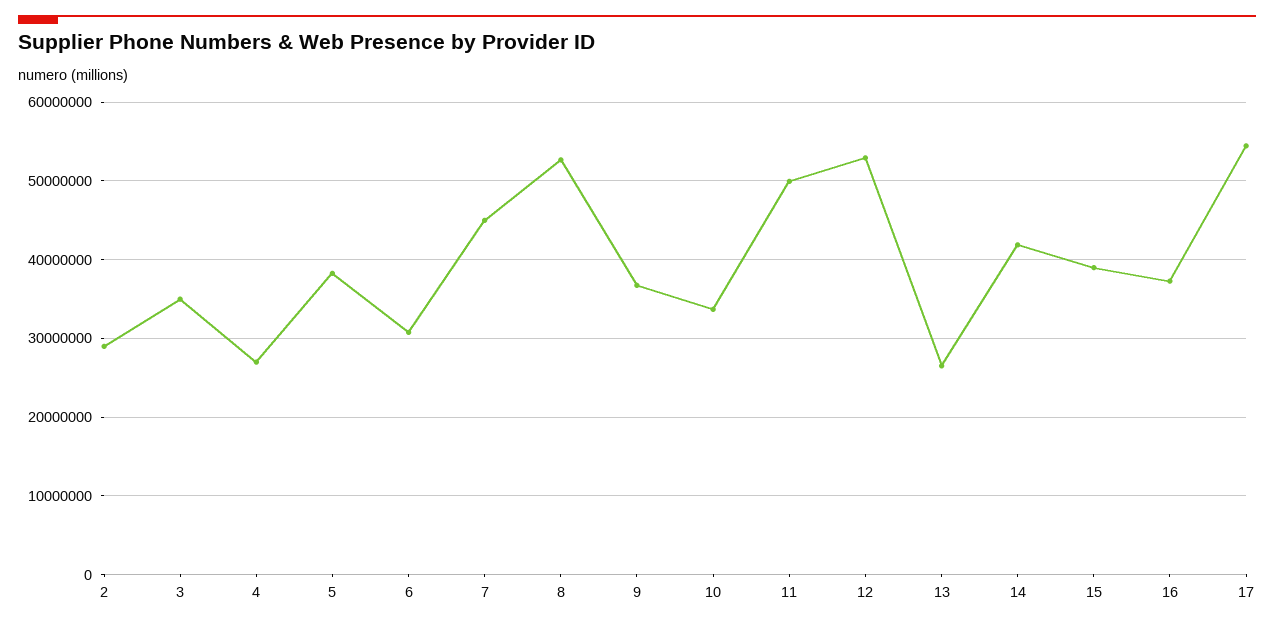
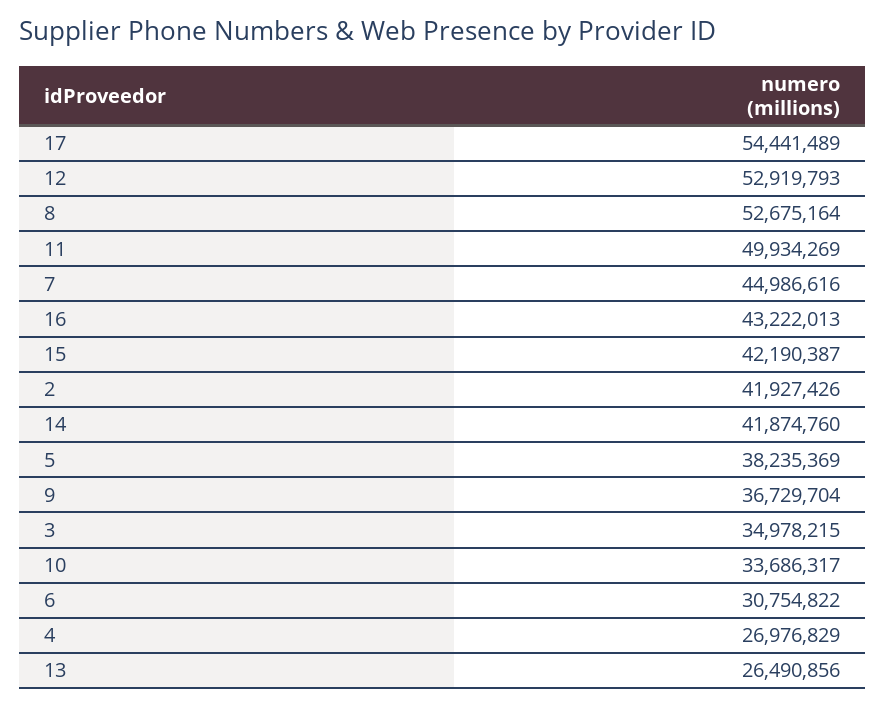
2: 29000000 -> 41927426
15: 39000000 -> 42190387
16: 37000000 -> 43222013

